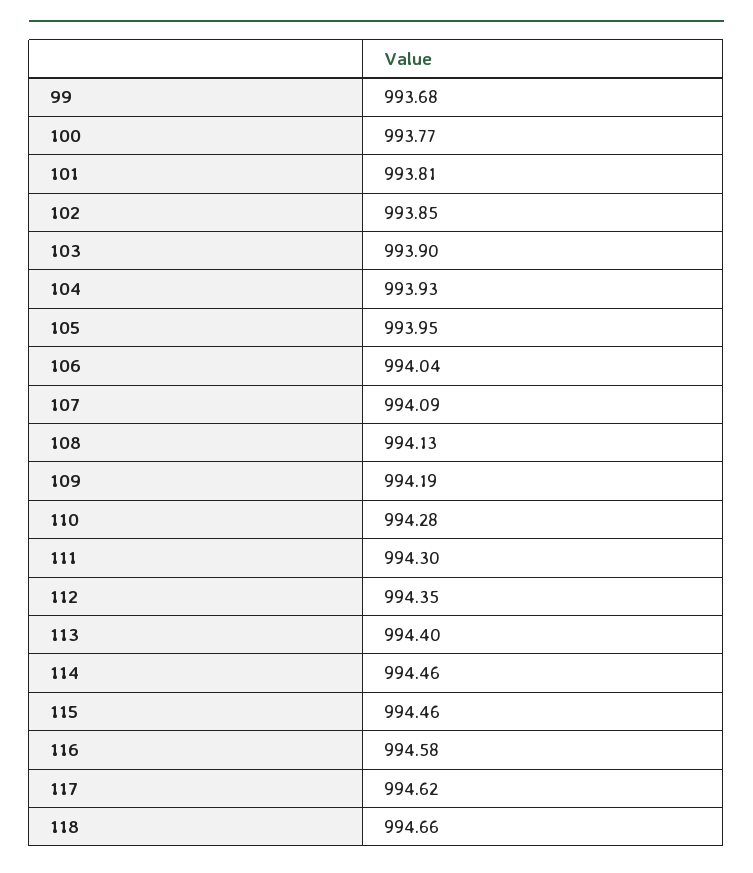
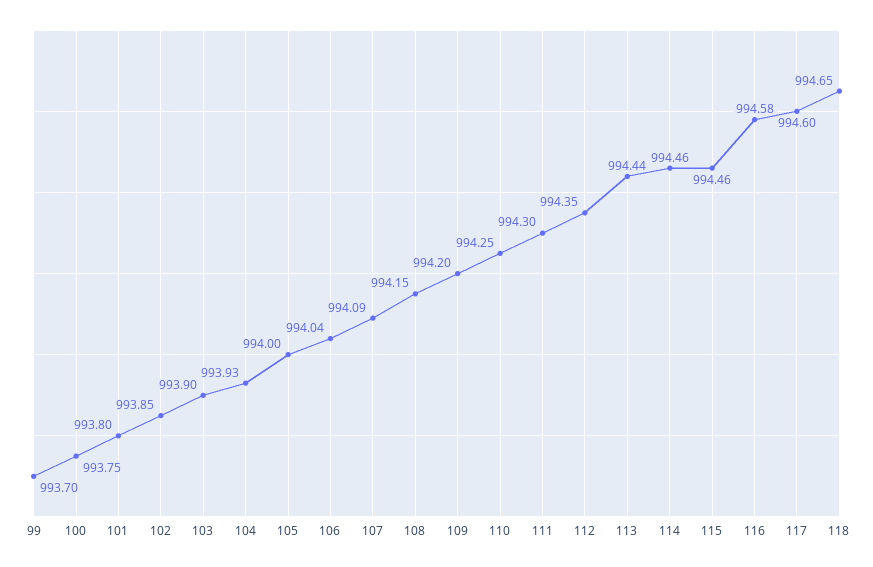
99: 993.68 -> 993.7
100: 993.77 -> 993.75
101: 993.81 -> 993.8
105: 993.95 -> 994
108: 994.13 -> 994.15
109: 994.19 -> 994.2
110: 994.28 -> 994.25
113: 994.4 -> 994.44
117: 994.62 -> 994.6
118: 994.66 -> 994.65

